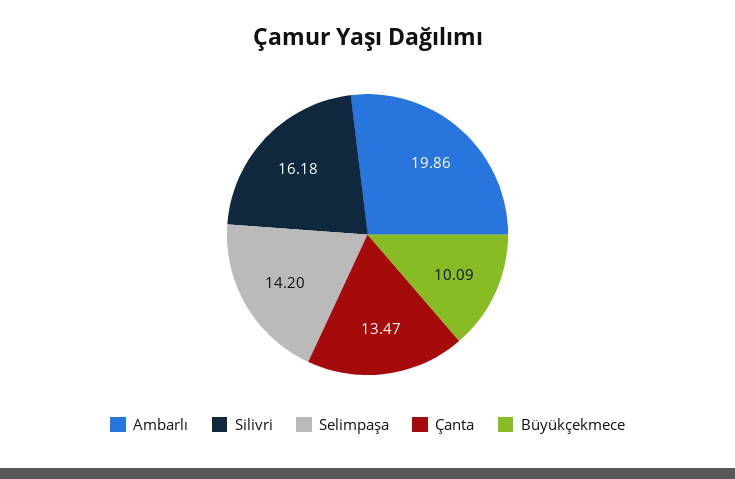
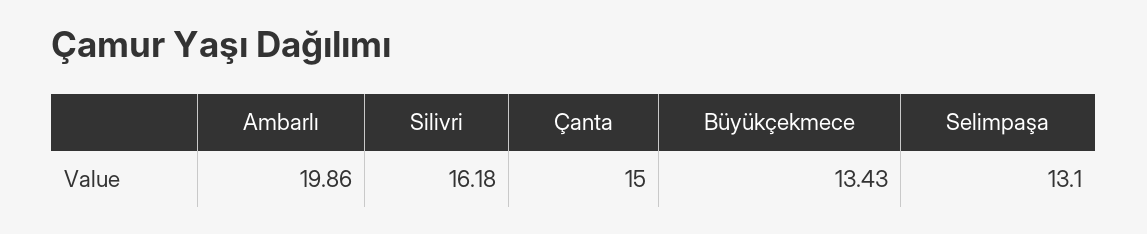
Selimpaşa: 14.2 -> 13.1
Çanta: 13.47 -> 15
Büyükçekmece: 10.09 -> 13.43

